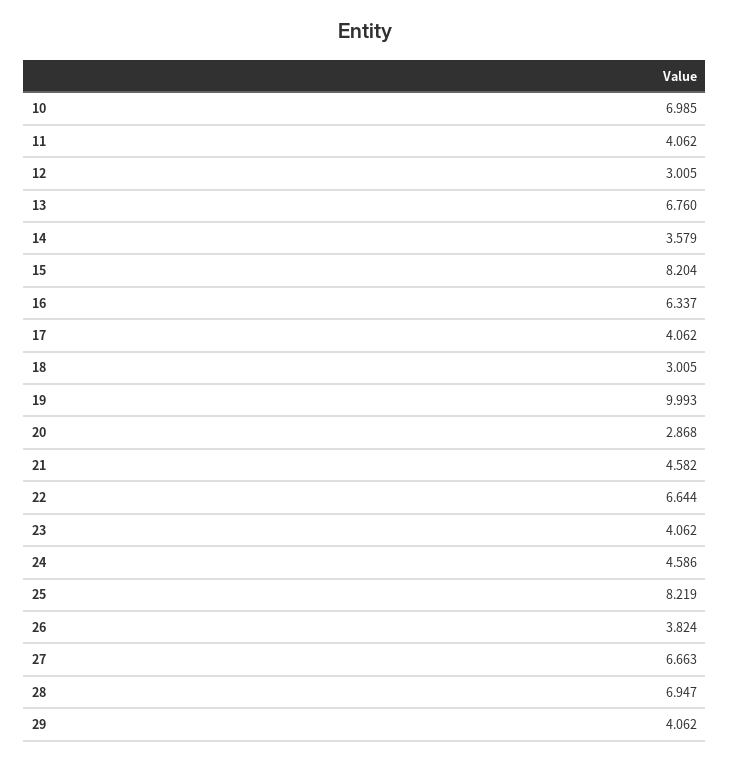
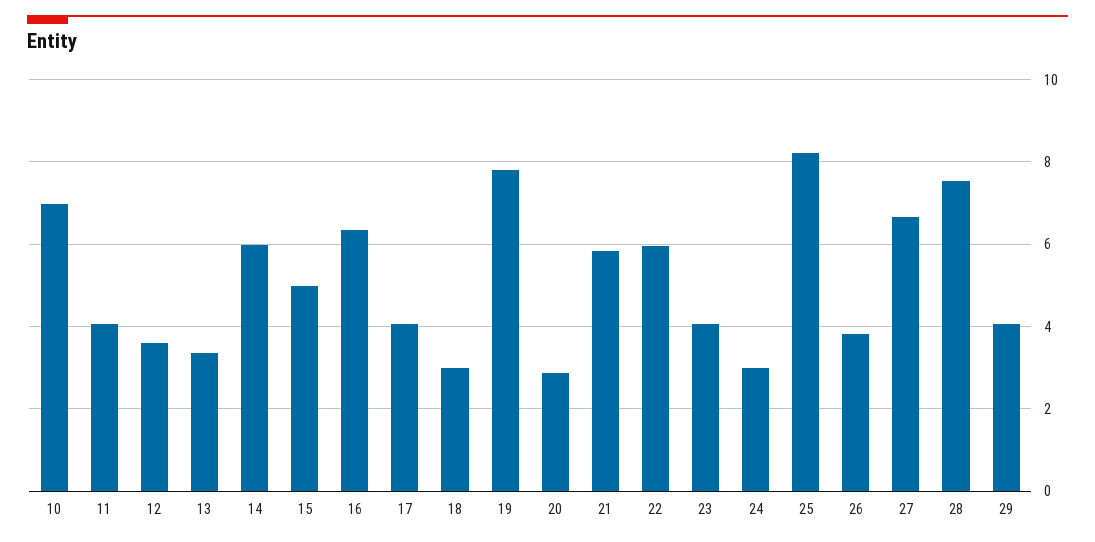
12: 3.005 -> 3.6
13: 6.76 -> 3.4
14: 3.579 -> 6
15: 8.204 -> 5
19: 9.993 -> 7.8
21: 4.582 -> 5.8
22: 6.644 -> 6
24: 4.586 -> 3
28: 6.947 -> 7.6

